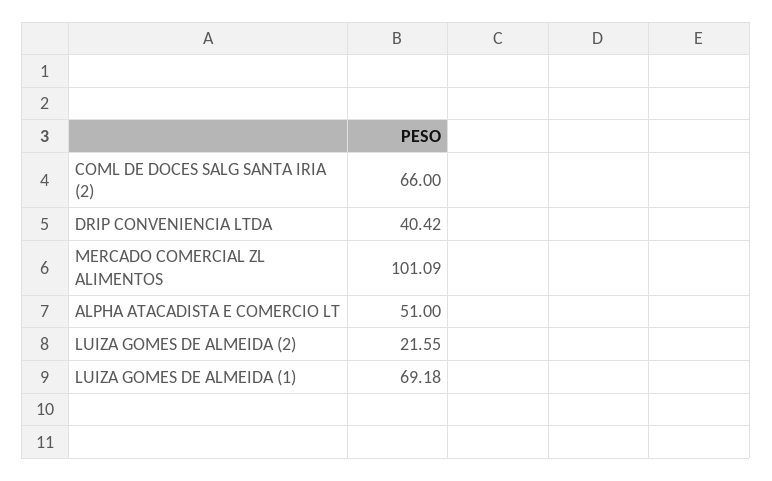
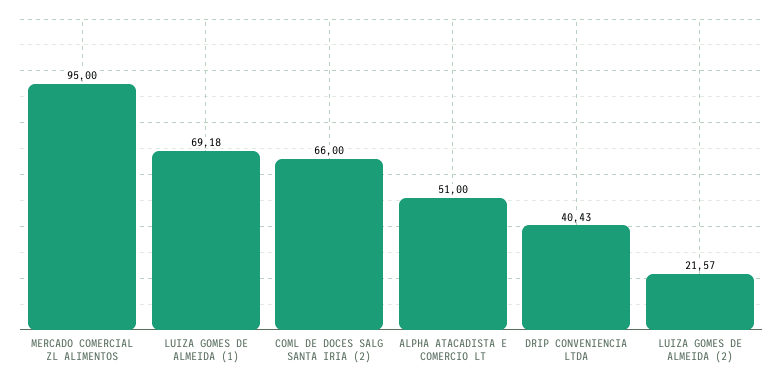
DRIP CONVENIENCIA LTDA: 40.42 -> 40.43
MERCADO COMERCIAL ZL ALIMENTOS: 101.09 -> 95
LUIZA GOMES DE ALMEIDA (2): 21.55 -> 21.57

